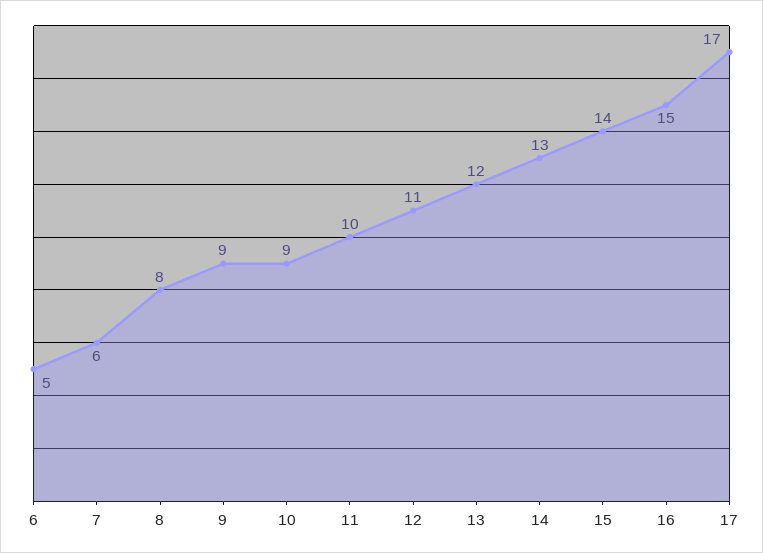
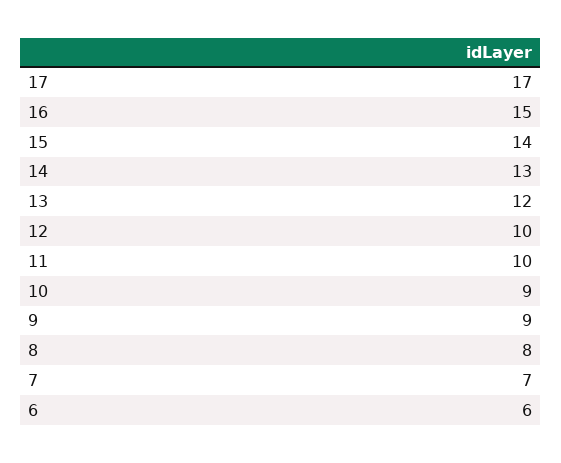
6: 5 -> 6
7: 6 -> 7
12: 11 -> 10

